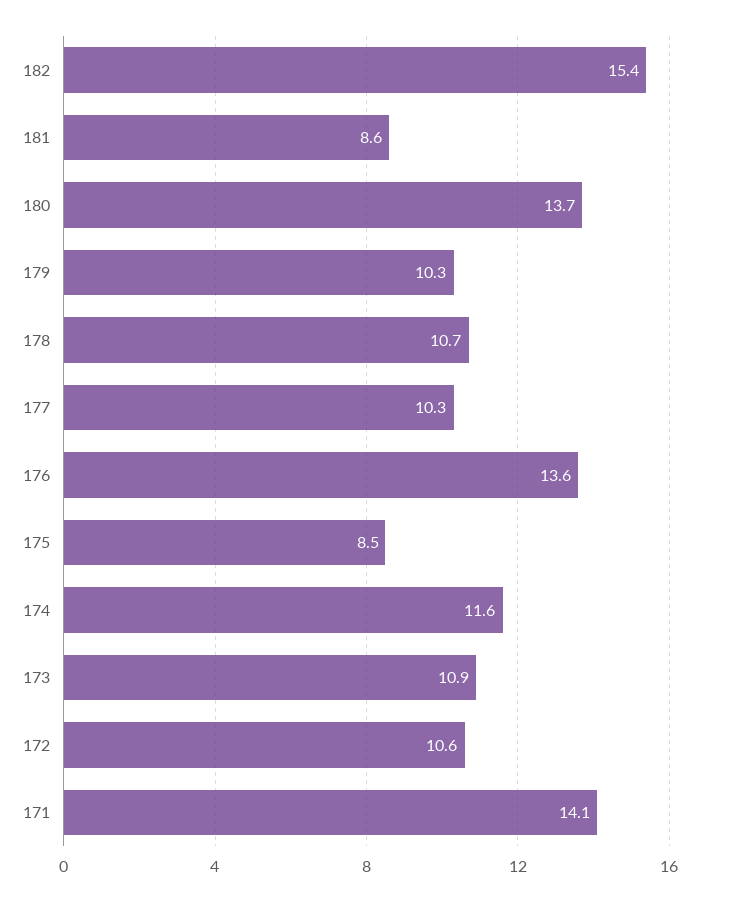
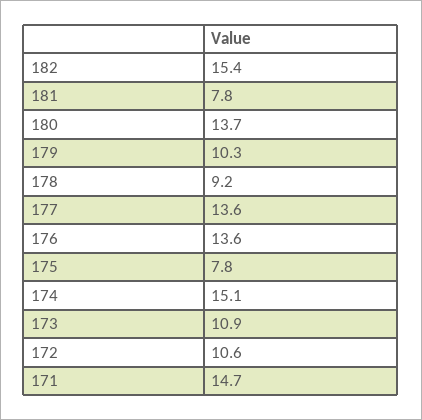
181: 8.6 -> 7.8
178: 10.7 -> 9.2
177: 10.3 -> 13.6
175: 8.5 -> 7.8
174: 11.6 -> 15.1
171: 14.1 -> 14.7

